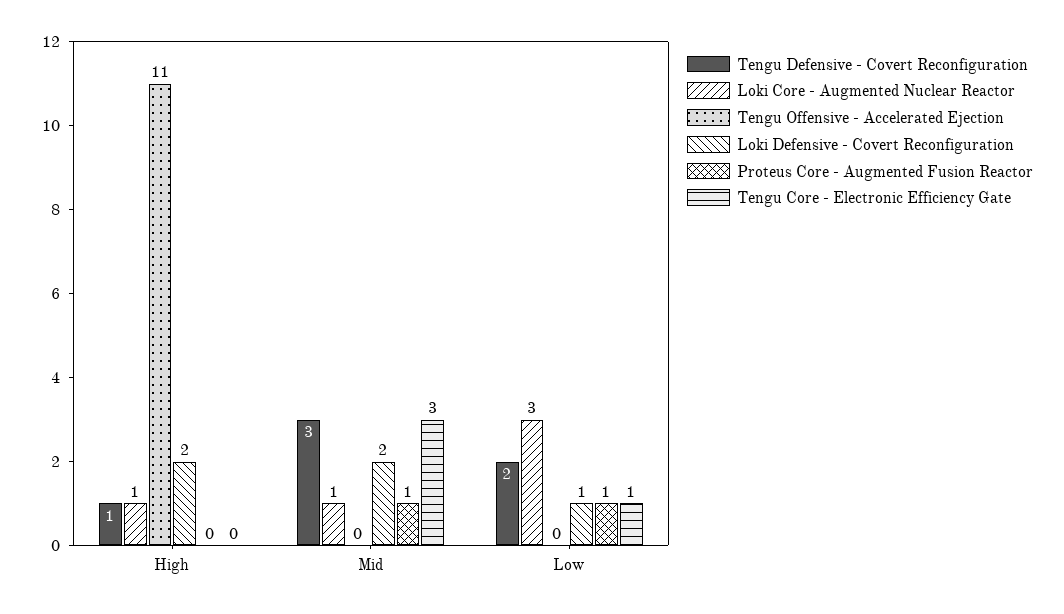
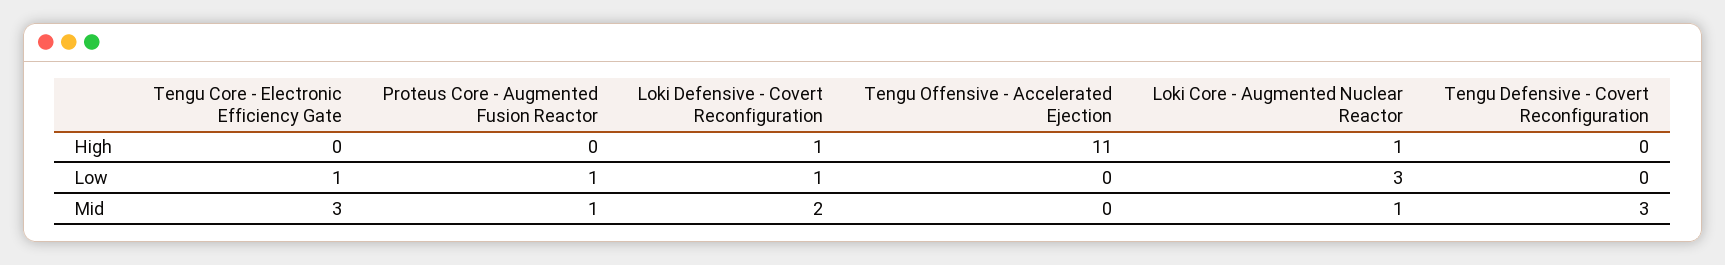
Tengu Defensive - Covert Reconfiguration, High: 1 -> 0
Loki Defensive - Covert Reconfiguration, High: 2 -> 1
Tengu Defensive - Covert Reconfiguration, Low: 2 -> 0

